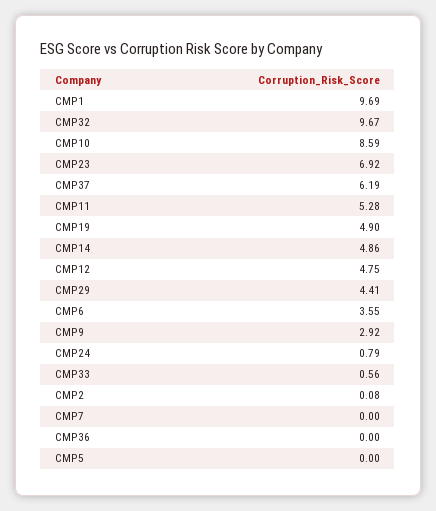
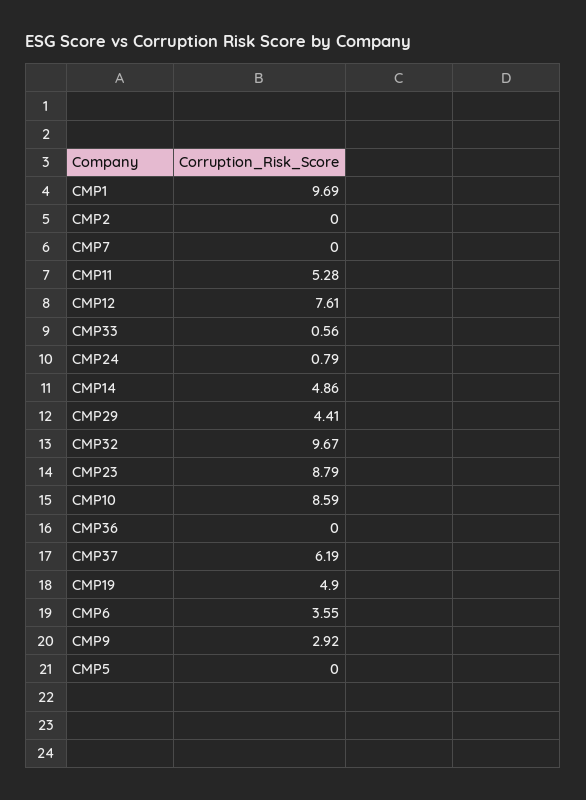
CMP23: 6.92 -> 8.79
CMP12: 4.75 -> 7.61
CMP2: 0.08 -> 0

